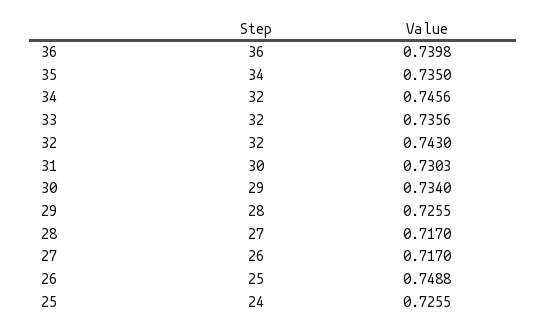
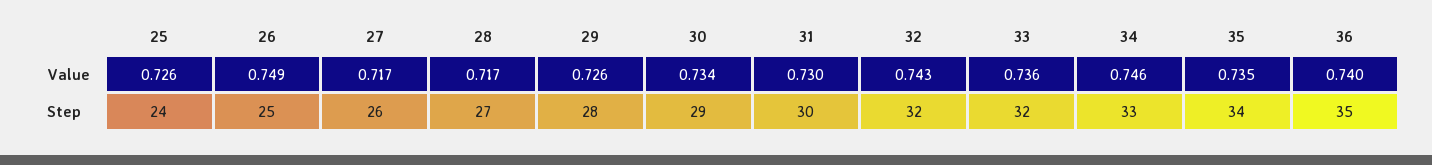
Step, 36: 36 -> 35
Step, 34: 32 -> 33

